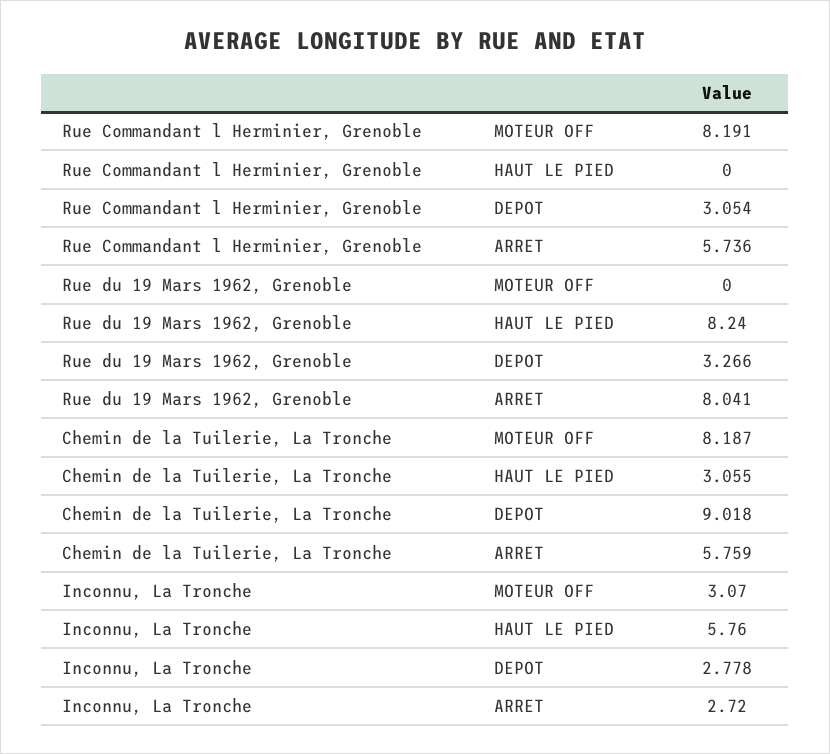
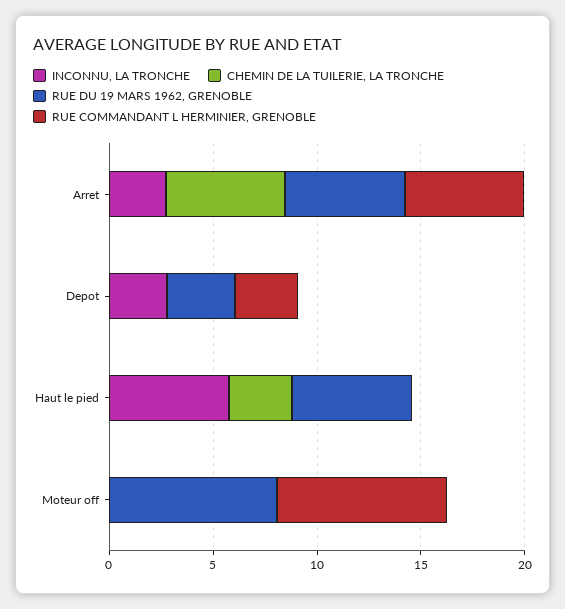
Rue du 19 Mars 1962, Grenoble, MOTEUR OFF: 0 -> 8
Rue du 19 Mars 1962, Grenoble, HAUT LE PIED: 8.24 -> 6
Rue du 19 Mars 1962, Grenoble, ARRET: 8.041 -> 6
Chemin de la Tuilerie, La Tronche, MOTEUR OFF: 8.187 -> 0
Chemin de la Tuilerie, La Tronche, DEPOT: 9.018 -> 0
Inconnu, La Tronche, MOTEUR OFF: 3.07 -> 0

